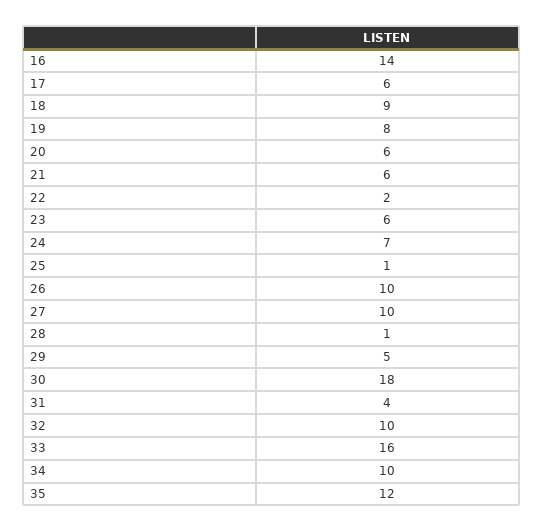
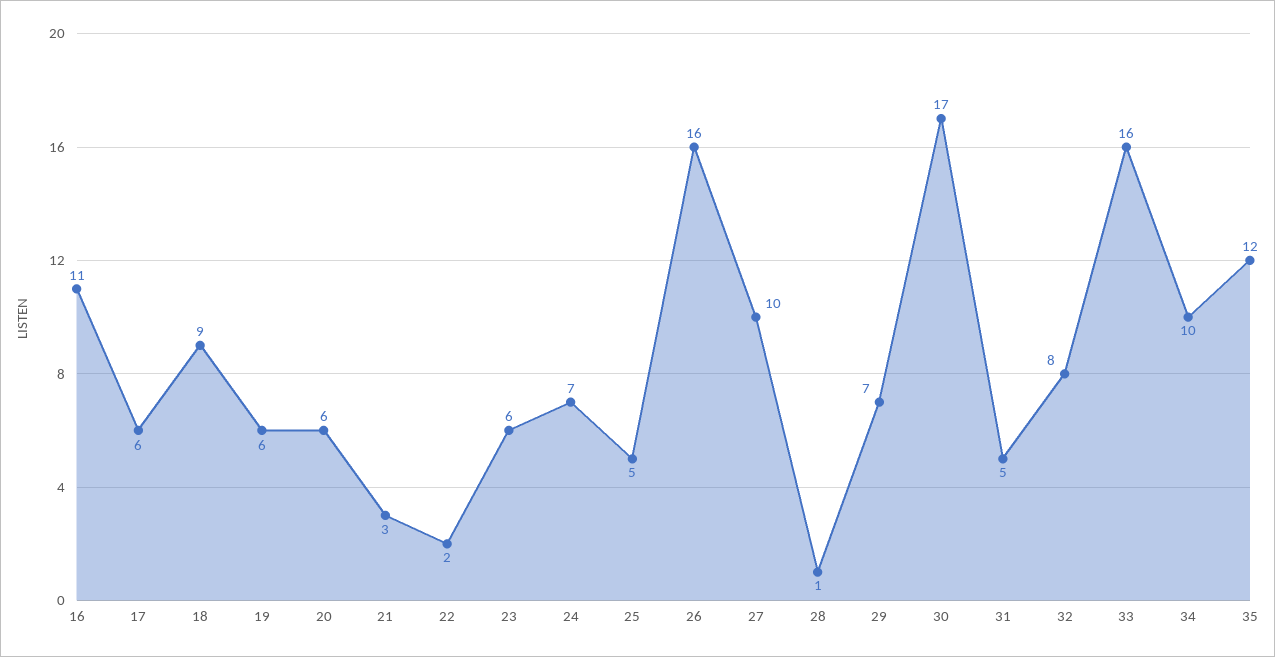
16: 14 -> 11
19: 8 -> 6
21: 6 -> 3
25: 1 -> 5
26: 10 -> 16
29: 5 -> 7
30: 18 -> 17
31: 4 -> 5
32: 10 -> 8

